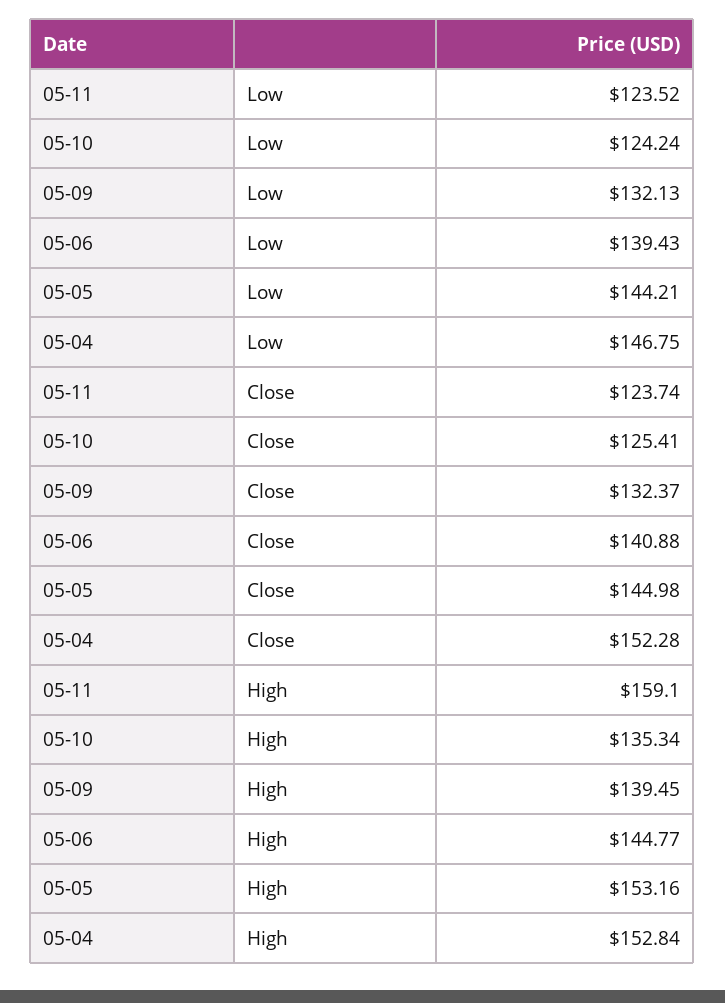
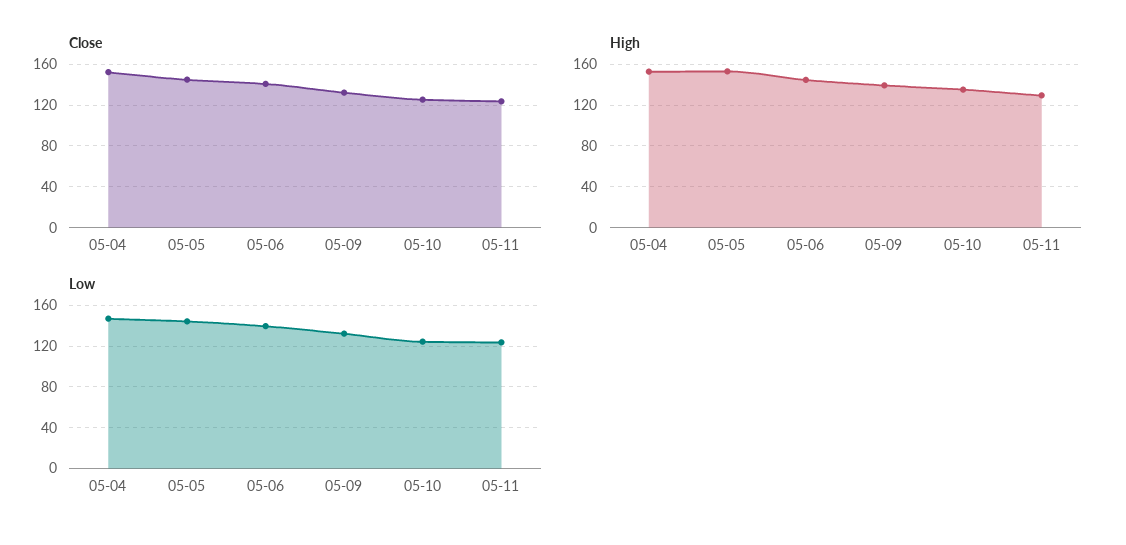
High, 05-11: 159.1 -> 130

